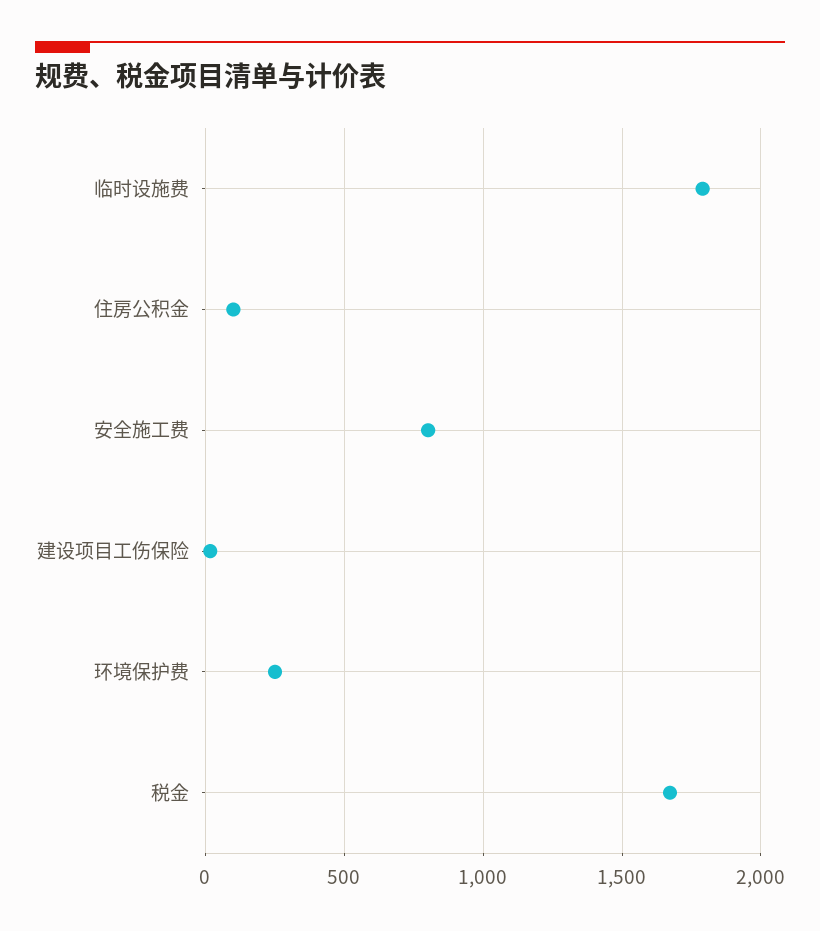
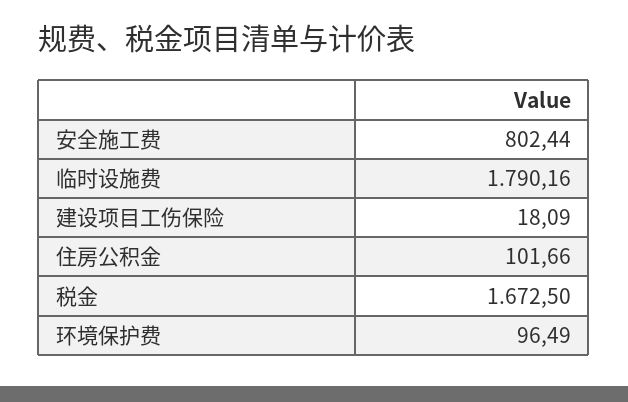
环境保护费: 250 -> 96.49

